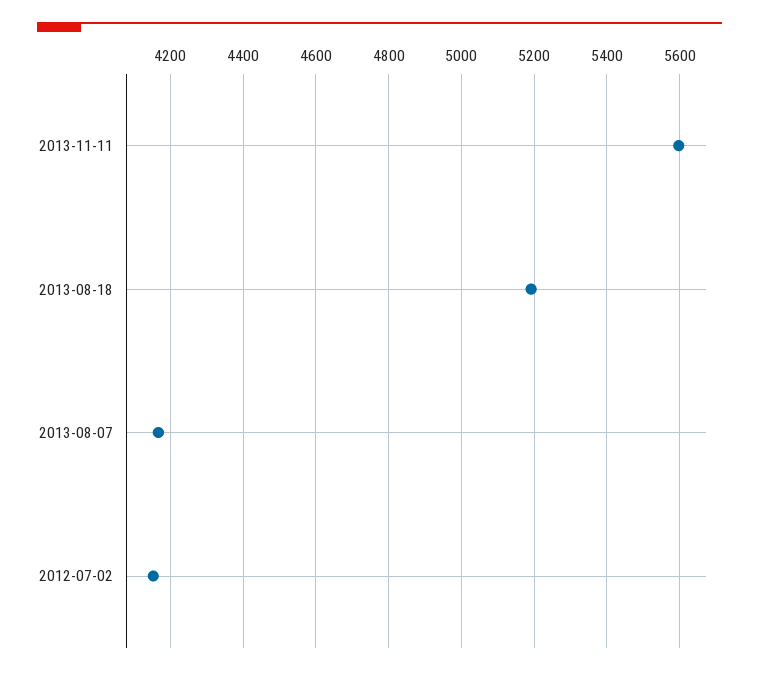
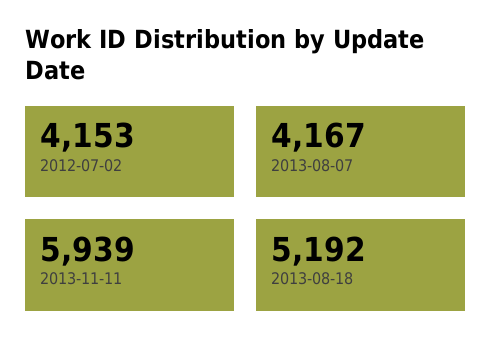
2013-11-11: 5600 -> 5939

